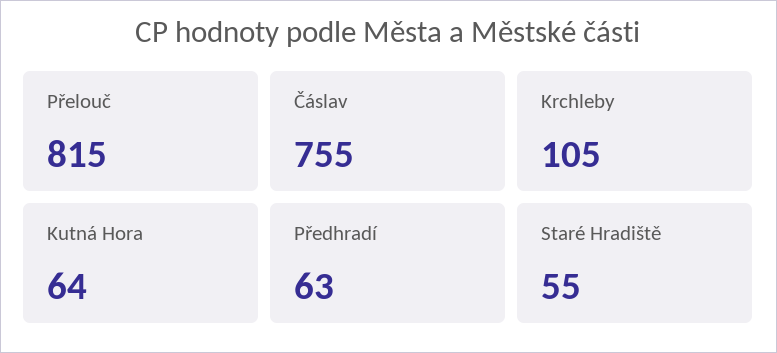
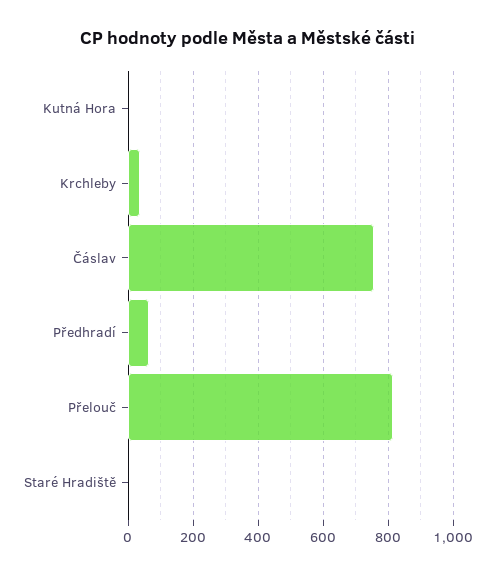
Krchleby: 105 -> 40
Kutná Hora: 64 -> 0
Staré Hradiště: 55 -> 0

